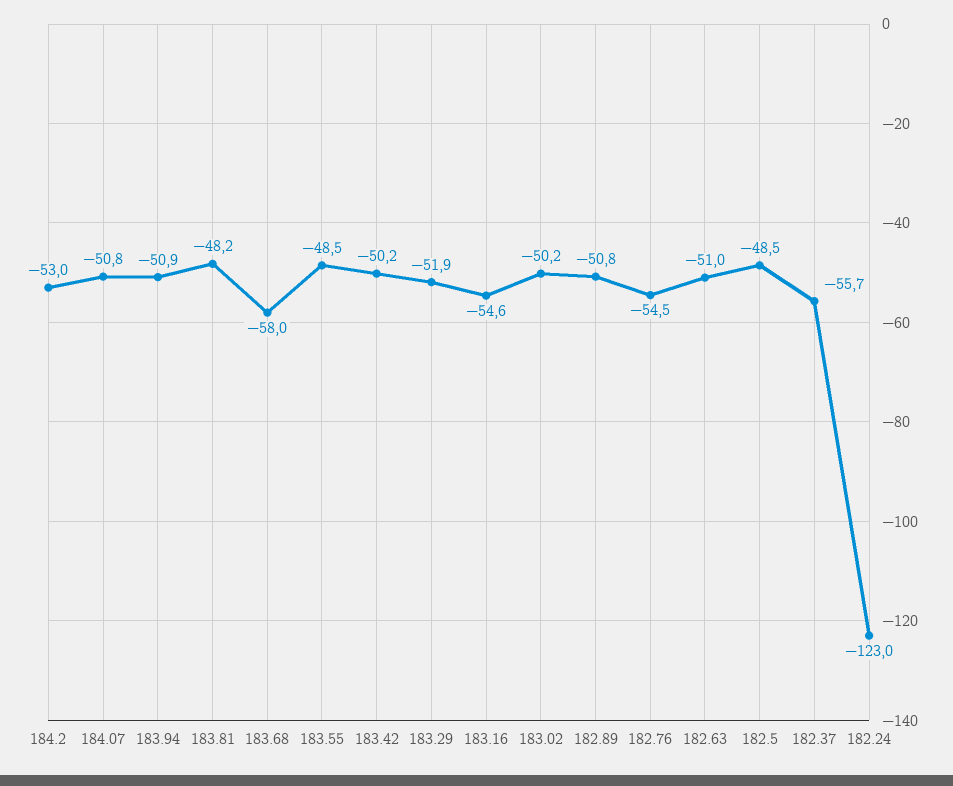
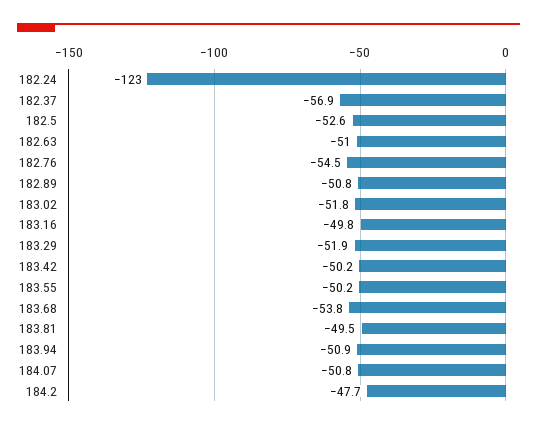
184.2: -53 -> -47.7
183.81: -48.2 -> -49.5
183.68: -58 -> -53.8
183.55: -48.5 -> -50.2
183.16: -54.6 -> -49.8
183.02: -50.2 -> -51.8
182.5: -48.5 -> -52.6
182.37: -55.7 -> -56.9

